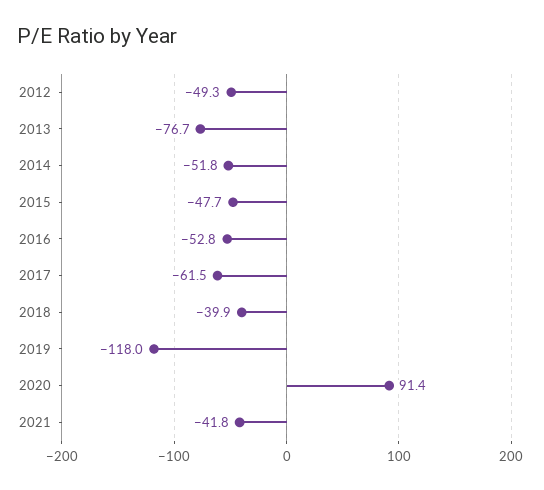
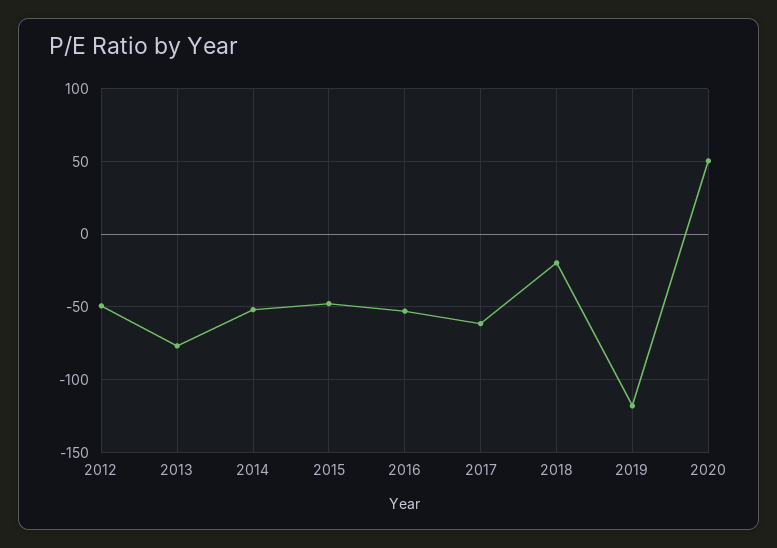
2018: -39.9 -> -20
2020: 91.4 -> 50
2021: -41.8 -> none

